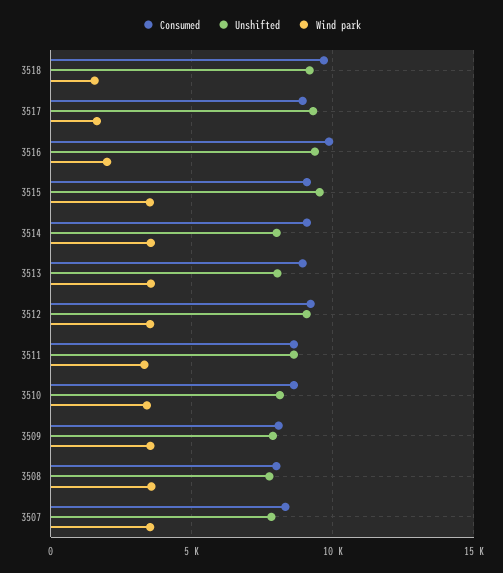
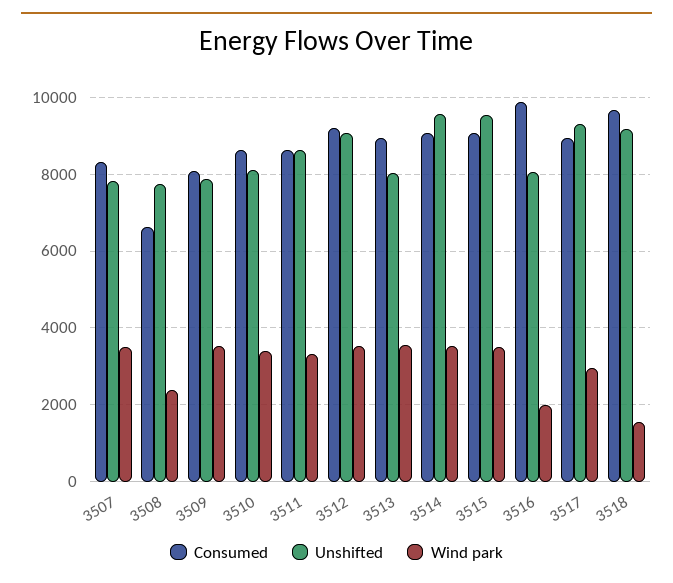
Wind park, 3517: 1500 -> 3000
Unshifted, 3516: 9500 -> 8000
Unshifted, 3514: 8000 -> 9600
Consumed, 3508: 8000 -> 6600
Wind park, 3508: 3500 -> 2400

